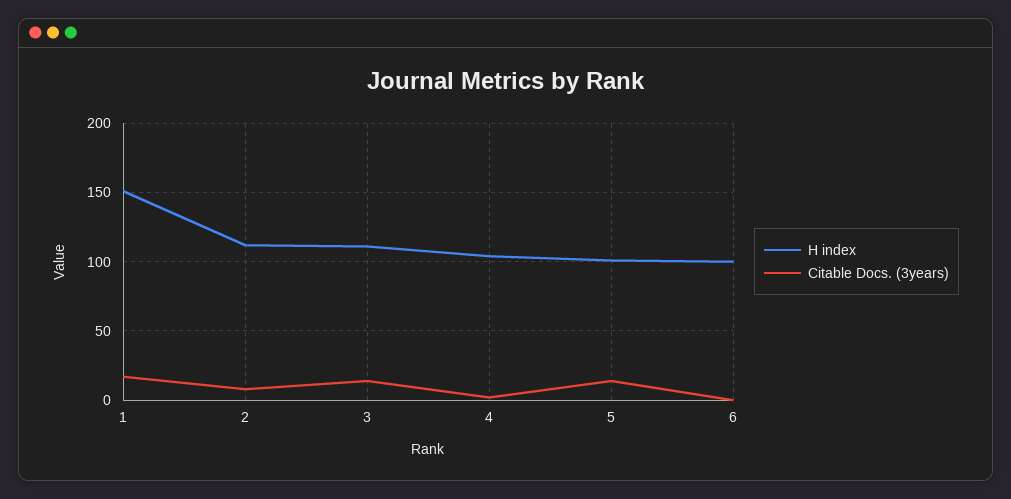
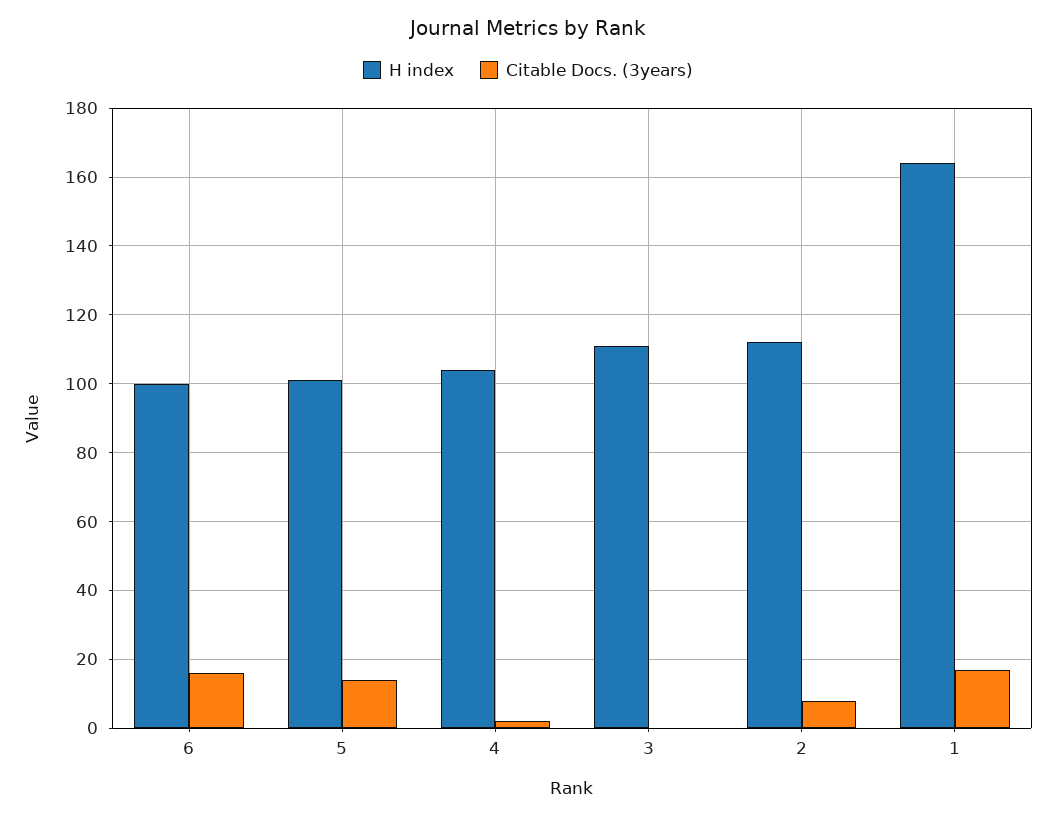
H index, 1: 150 -> 165
Citable Docs. (3years), 3: 15 -> 0
Citable Docs. (3years), 6: 0 -> 15

